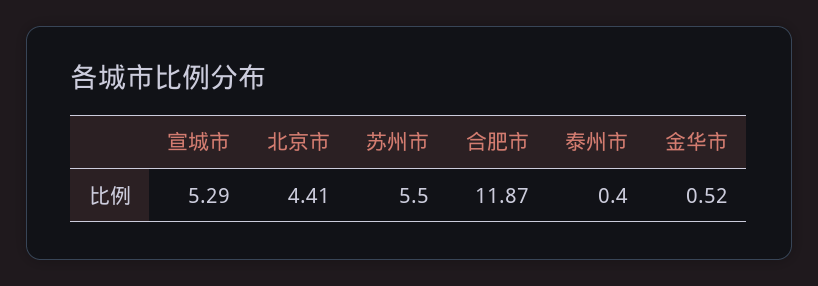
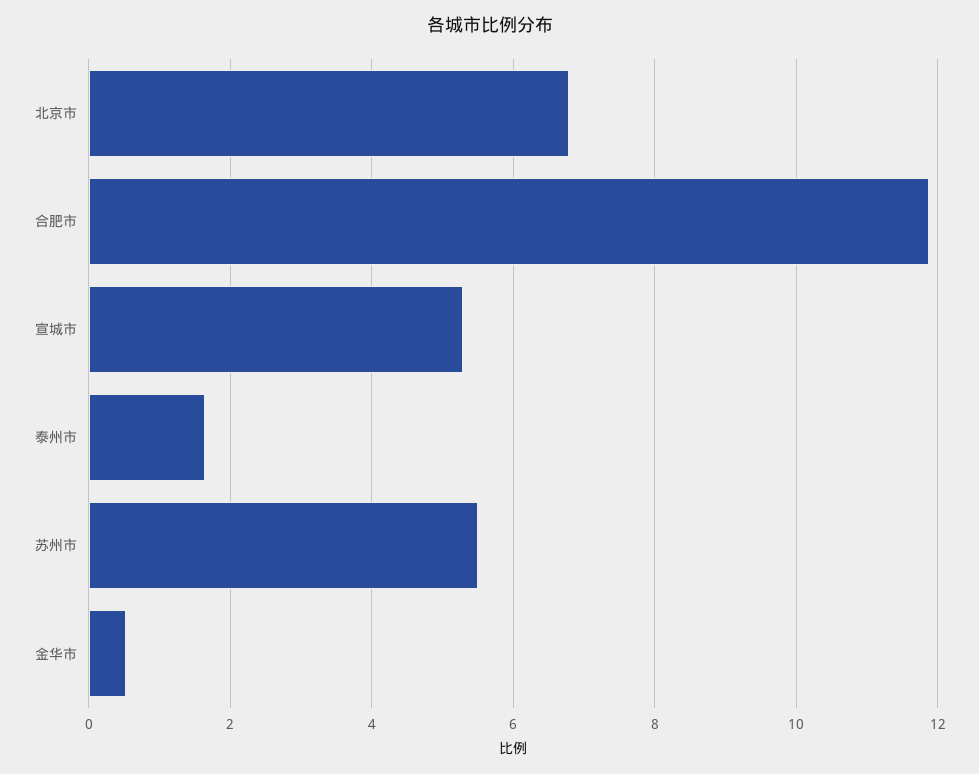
北京市: 4.41 -> 6.8
泰州市: 0.4 -> 1.6

